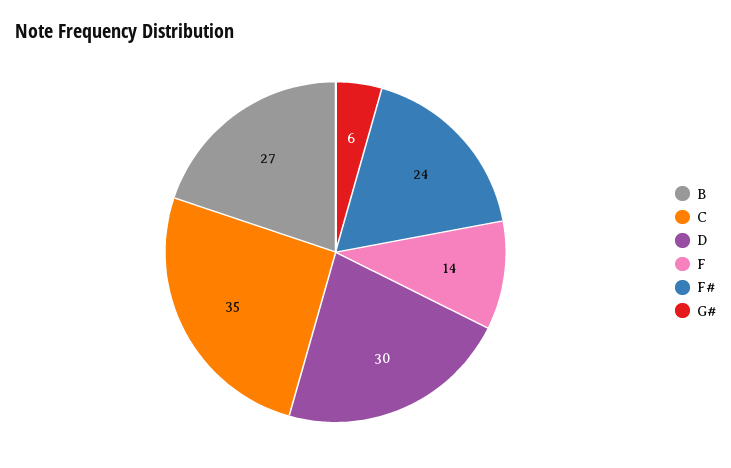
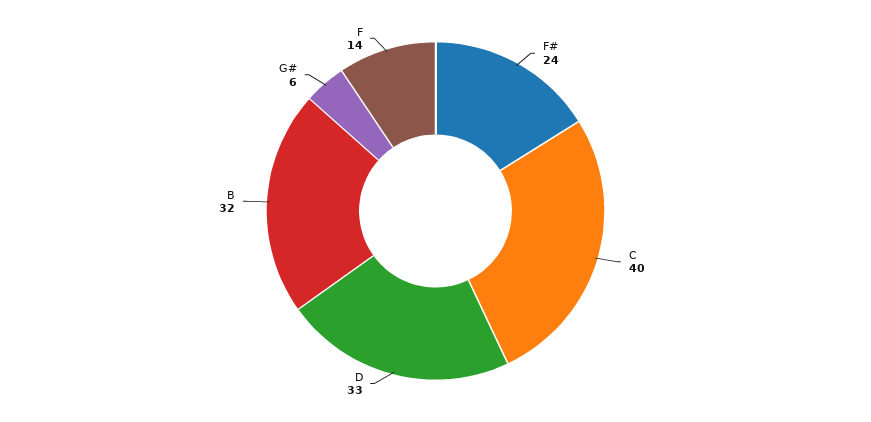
B: 27 -> 32
C: 35 -> 40
D: 30 -> 33

